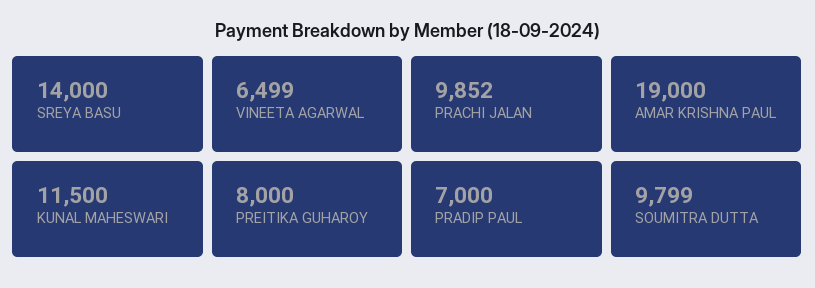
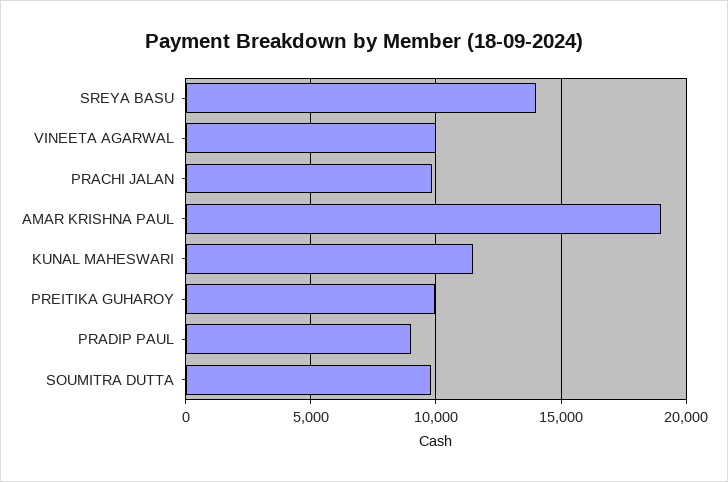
VINEETA AGARWAL: 6499 -> 10000
PREITIKA GUHAROY: 8000 -> 10000
PRADIP PAUL: 7000 -> 9000

